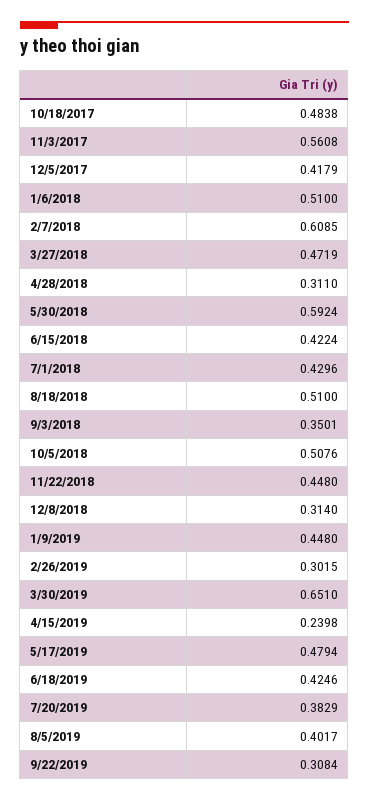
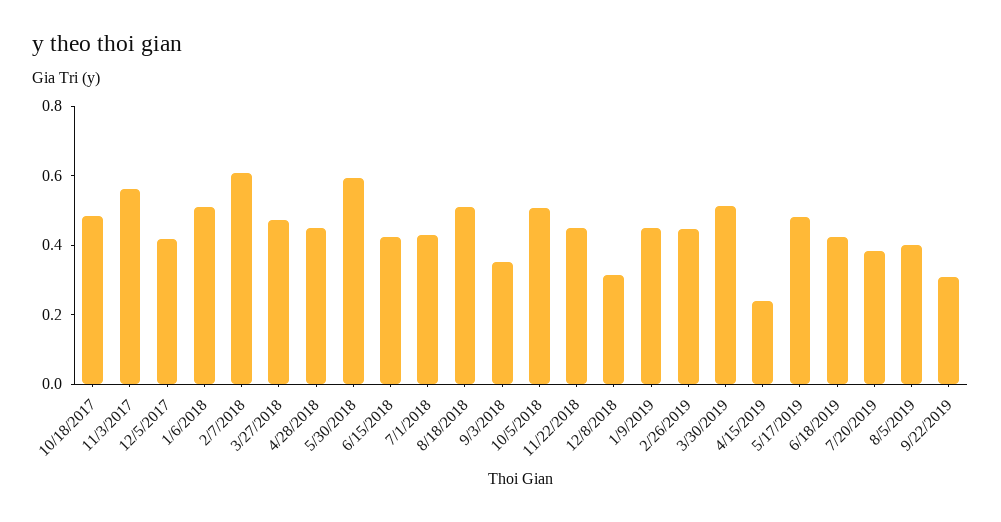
4/28/2018: 0.311 -> 0.45
2/26/2019: 0.3015 -> 0.45
3/30/2019: 0.651 -> 0.5

